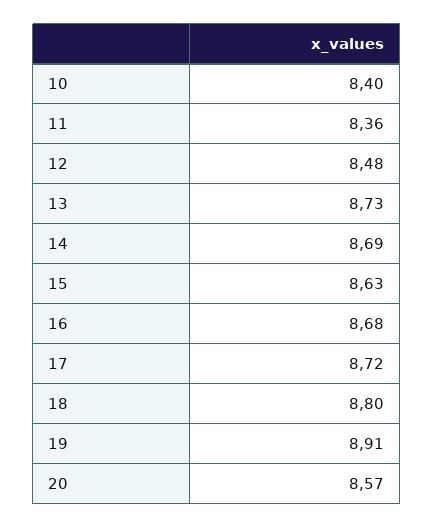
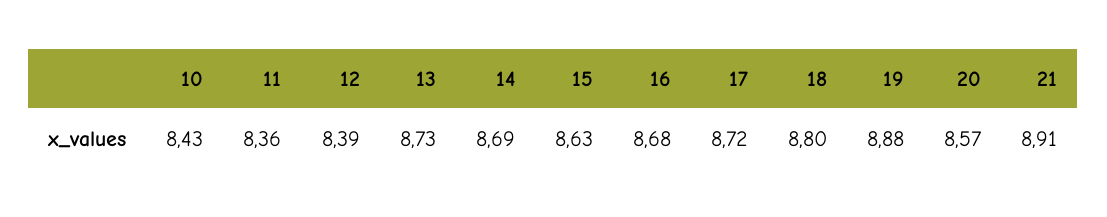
10: 8.4 -> 8.43
12: 8.48 -> 8.39
19: 8.91 -> 8.88
21: none -> 8.91

